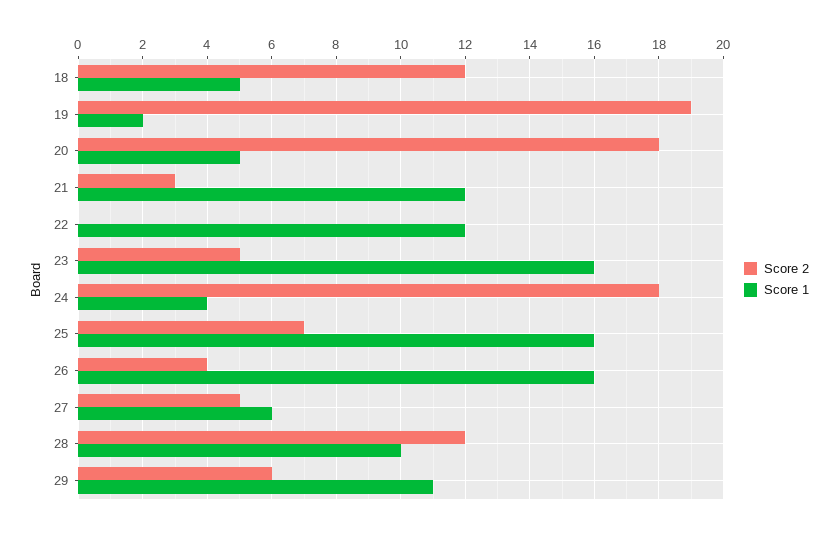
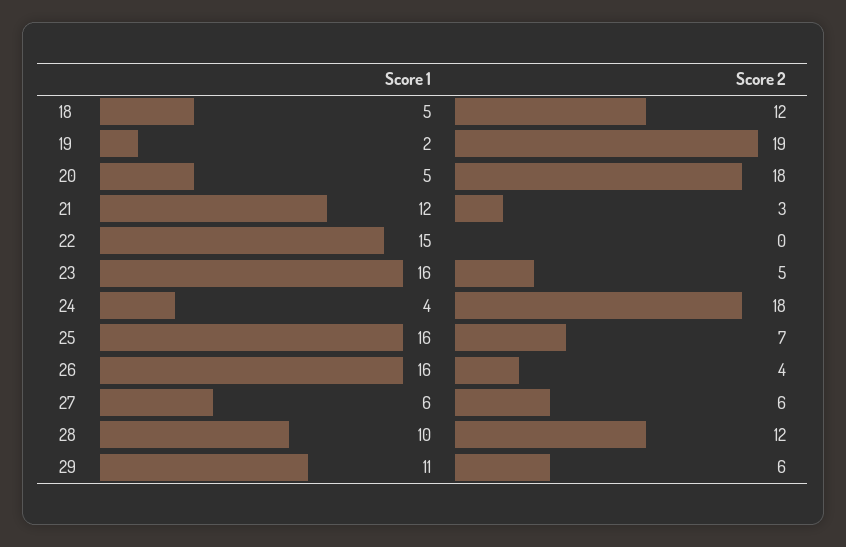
Score 1, 22: 12 -> 15
Score 2, 27: 5 -> 6

